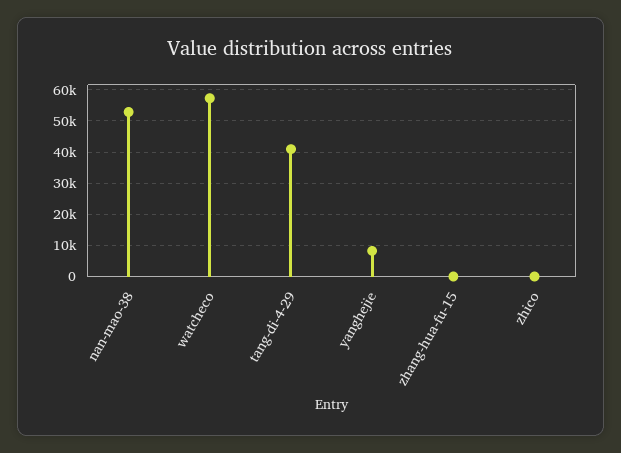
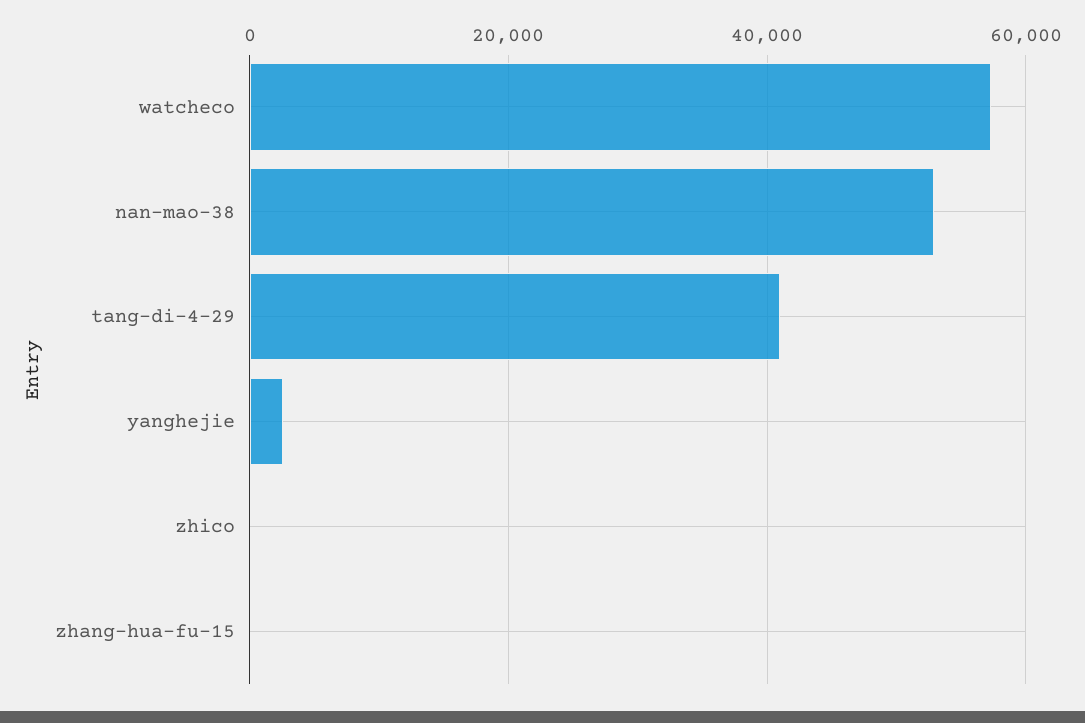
yanghejie: 8000 -> 2000

